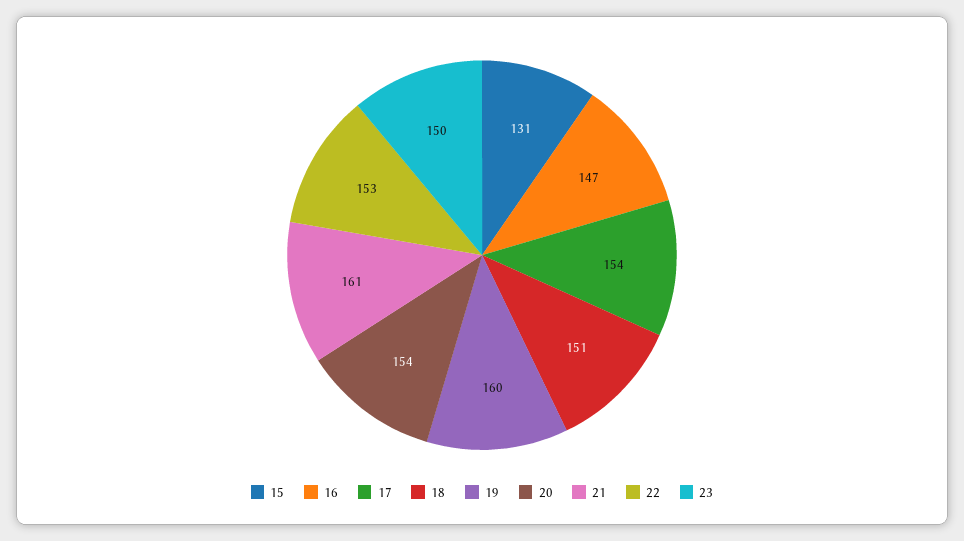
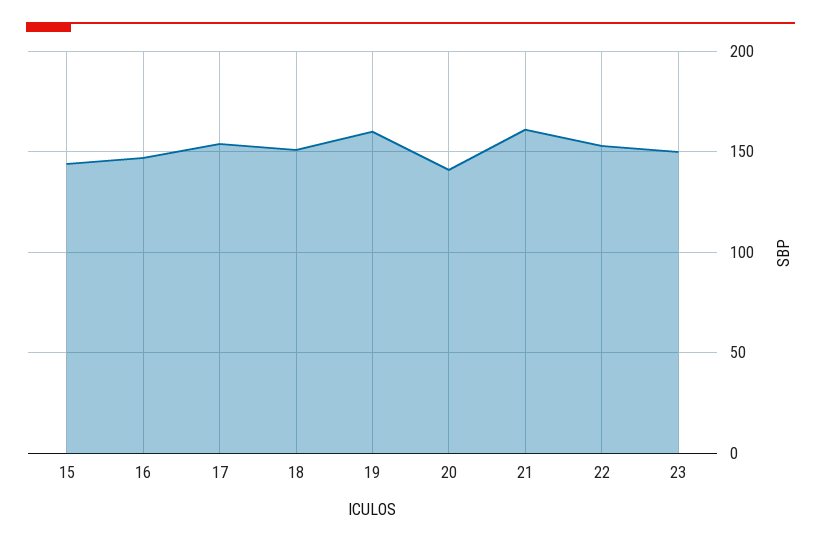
15: 131 -> 145
20: 154 -> 140

